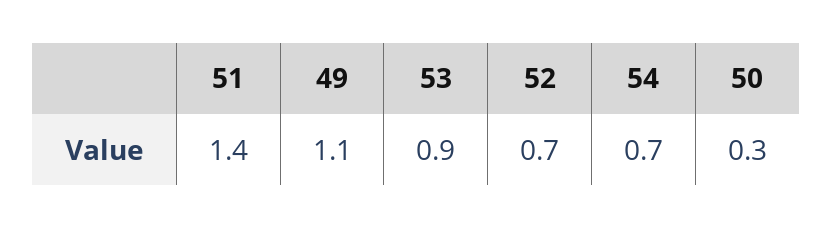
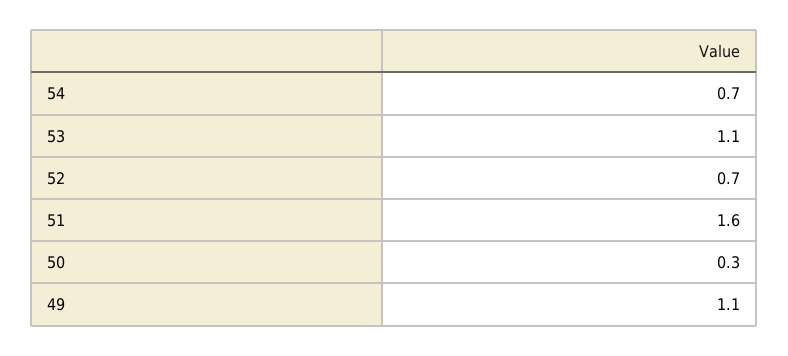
51: 1.4 -> 1.6
53: 0.9 -> 1.1

